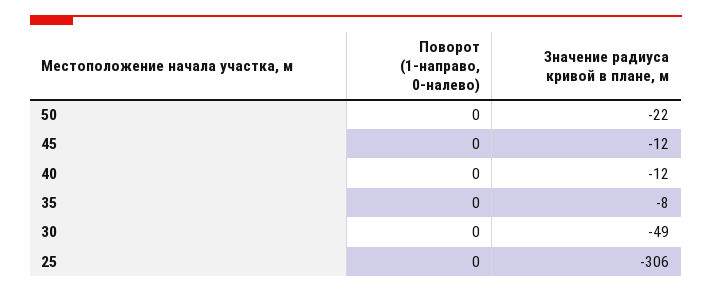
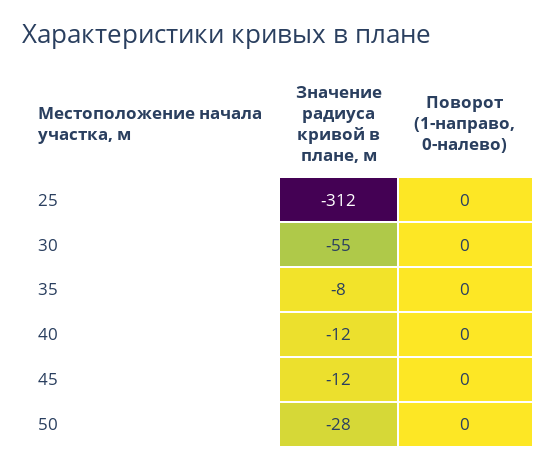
Значение радиуса кривой в плане, м, 50: -22 -> -28
Значение радиуса кривой в плане, м, 30: -49 -> -55
Значение радиуса кривой в плане, м, 25: -306 -> -312

